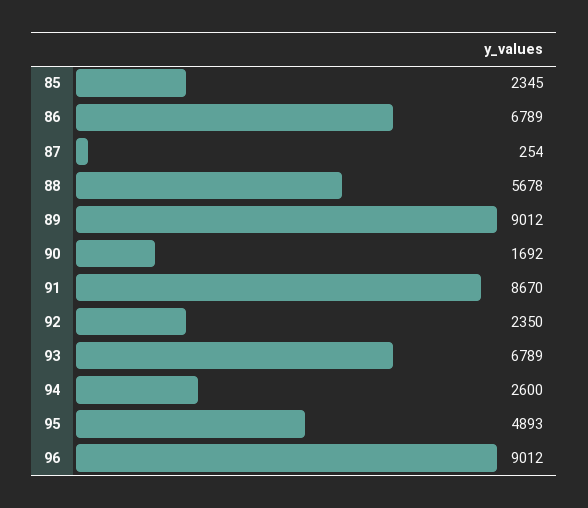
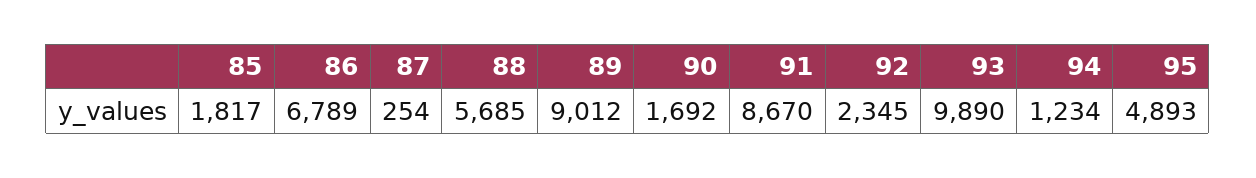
85: 2345 -> 1817
88: 5678 -> 5685
92: 2350 -> 2345
93: 6789 -> 9890
94: 2600 -> 1234
96: 9012 -> none

